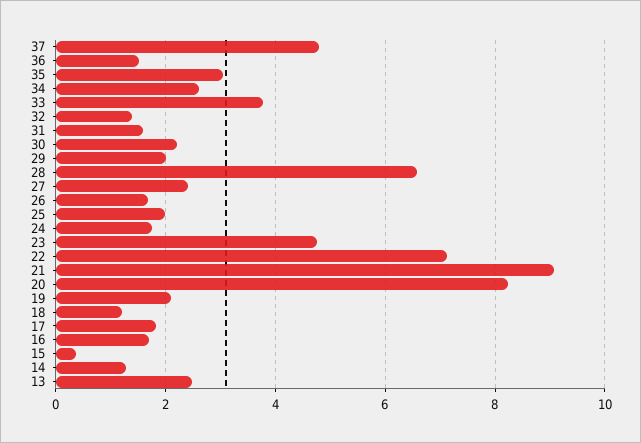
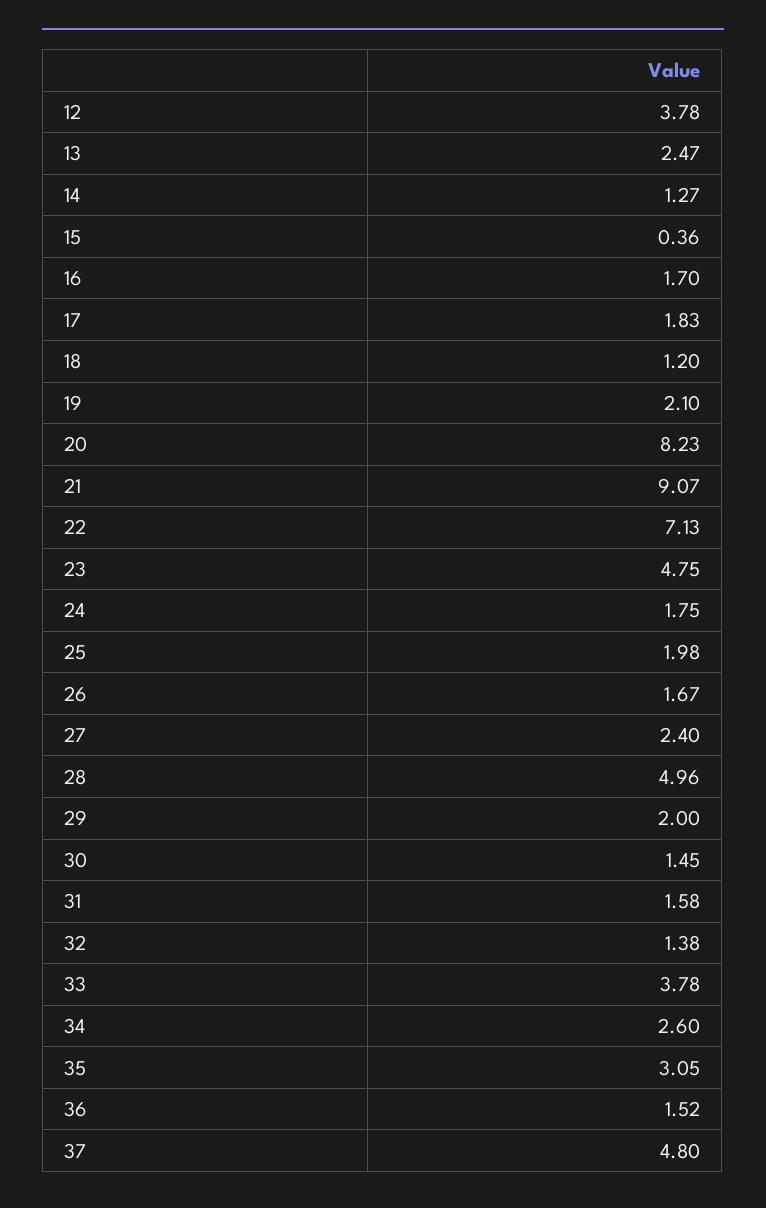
30: 2.2 -> 1.45
28: 6.6 -> 4.96
12: none -> 3.78

